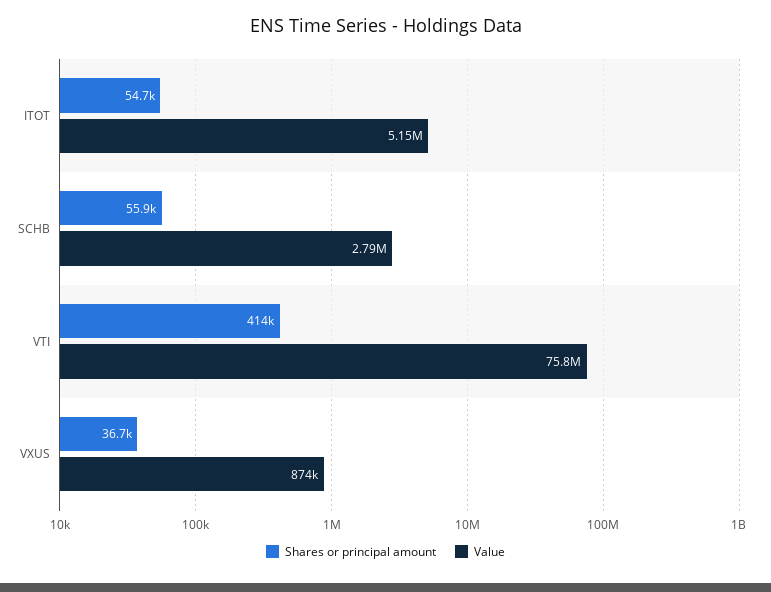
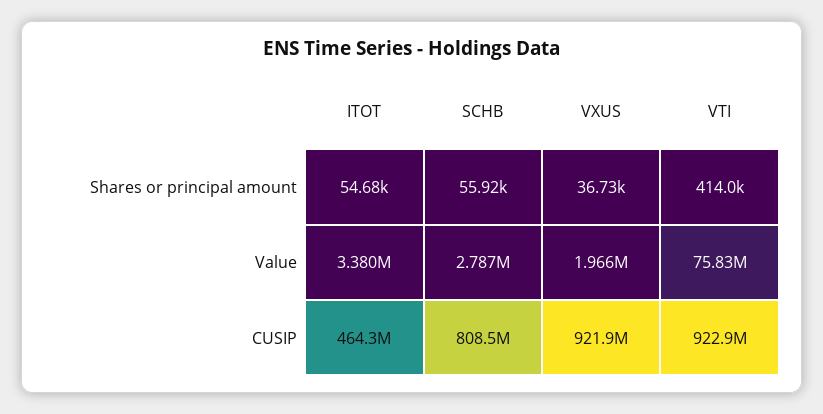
Value, ITOT: 5150000 -> 3380000
Value, VXUS: 874000 -> 1966000
CUSIP, ITOT: none -> 464300000
CUSIP, SCHB: none -> 808500000
CUSIP, VXUS: none -> 921900000
CUSIP, VTI: none -> 922900000

